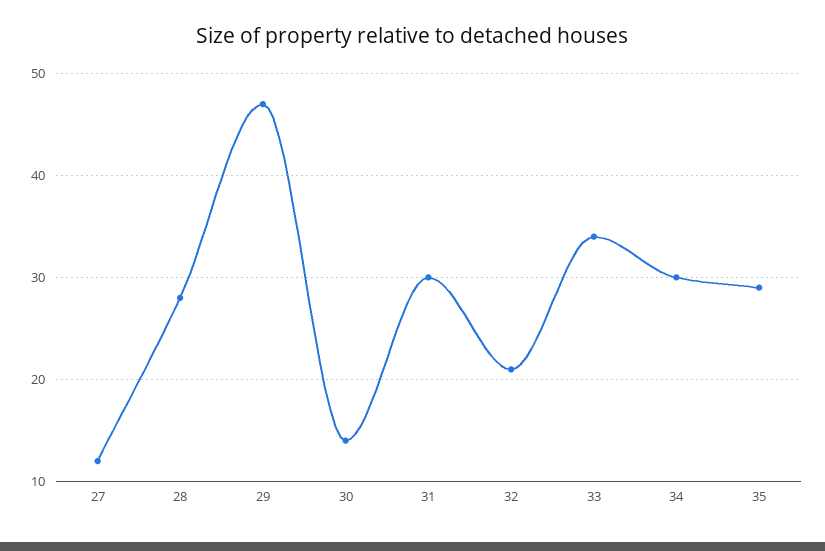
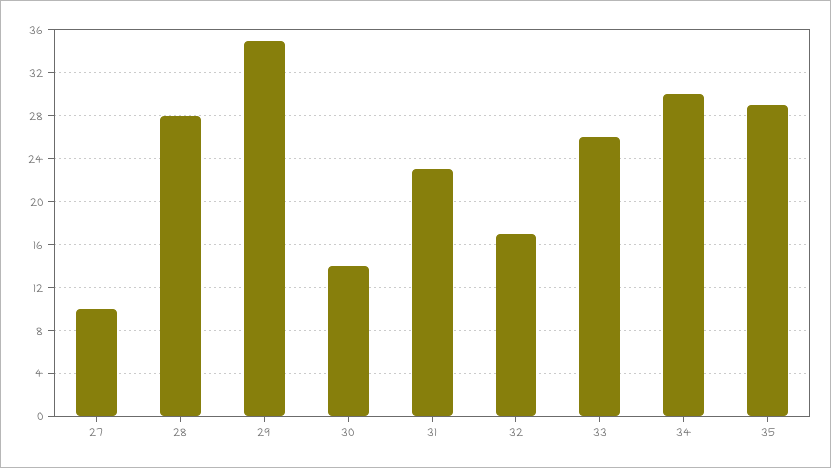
27: 12 -> 10
29: 47 -> 35
31: 30 -> 23
32: 21 -> 17
33: 34 -> 26

